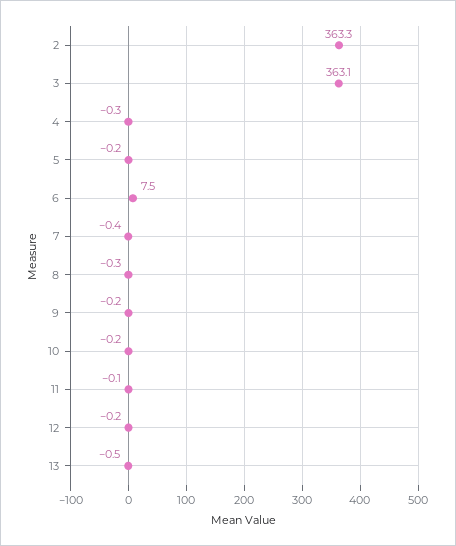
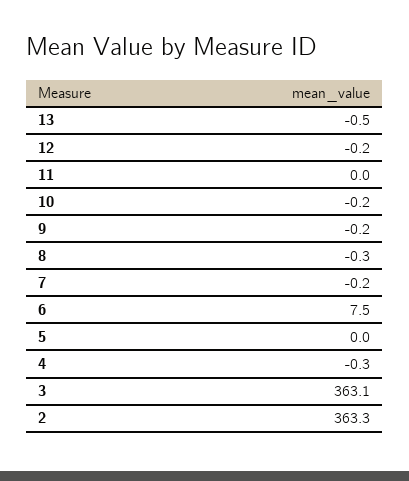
5: -0.2 -> 0
7: -0.4 -> -0.2
11: -0.1 -> 0

